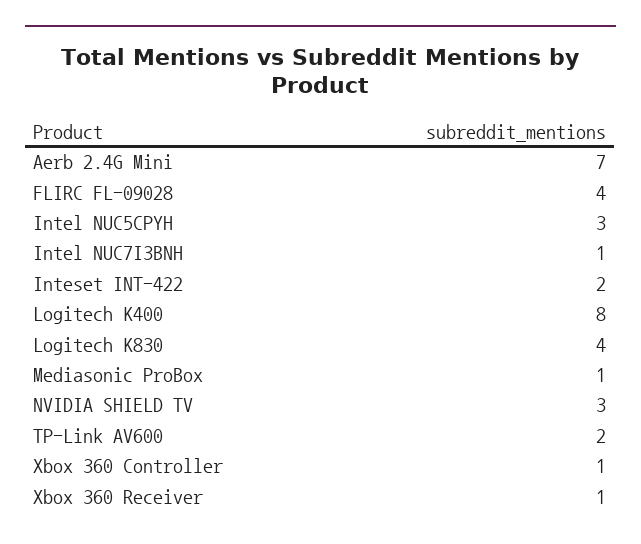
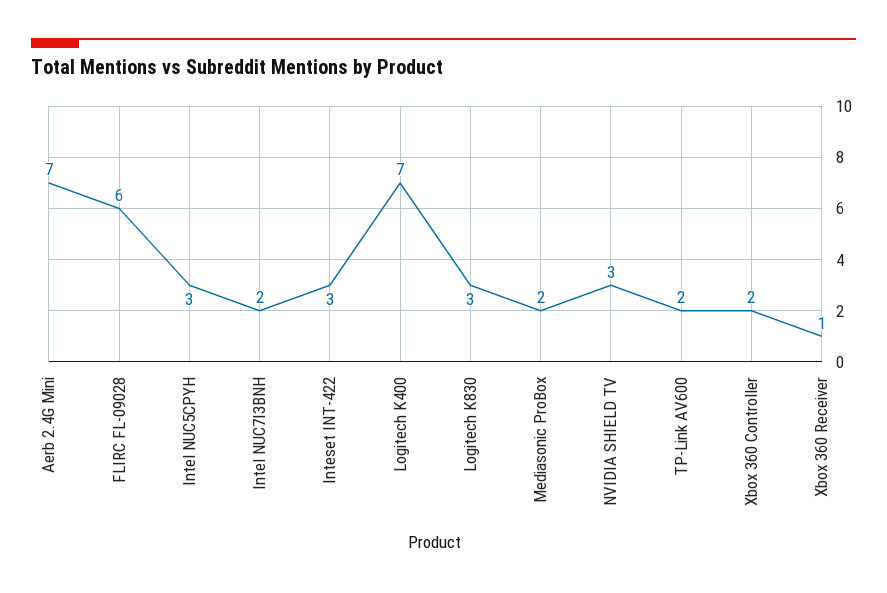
FLIRC FL-09028: 4 -> 6
Intel NUC7I3BNH: 1 -> 2
Inteset INT-422: 2 -> 3
Logitech K400: 8 -> 7
Logitech K830: 4 -> 3
Mediasonic ProBox: 1 -> 2
Xbox 360 Controller: 1 -> 2

